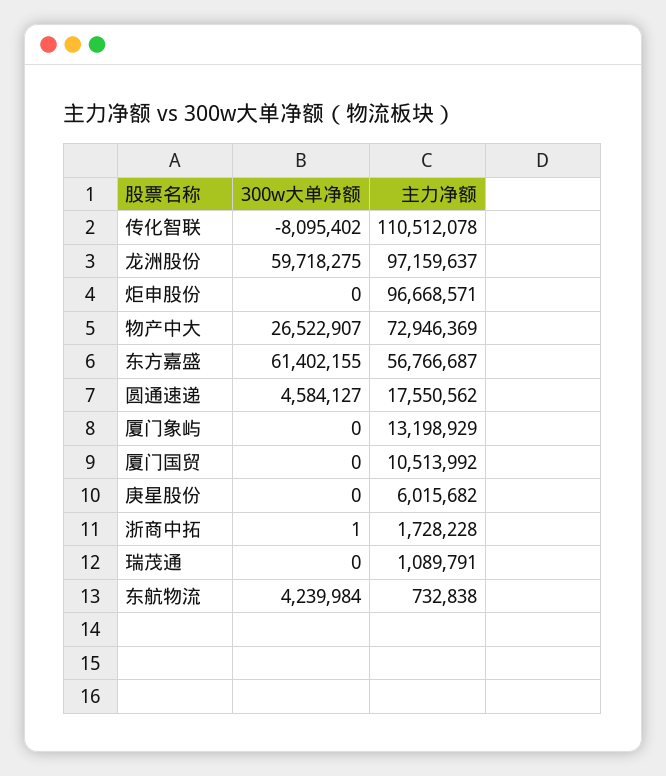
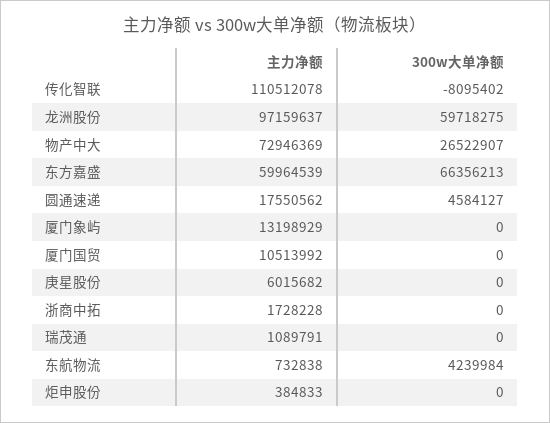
主力净额, 炬申股份: 96668571 -> 384833
300w大单净额, 东方嘉盛: 61402155 -> 66356213
主力净额, 东方嘉盛: 56766687 -> 59964539
300w大单净额, 浙商中拓: 1 -> 0

